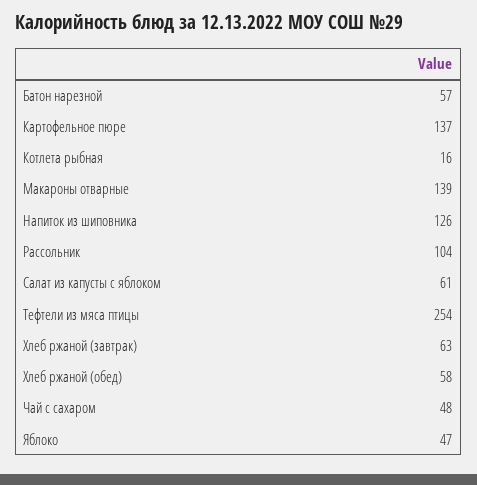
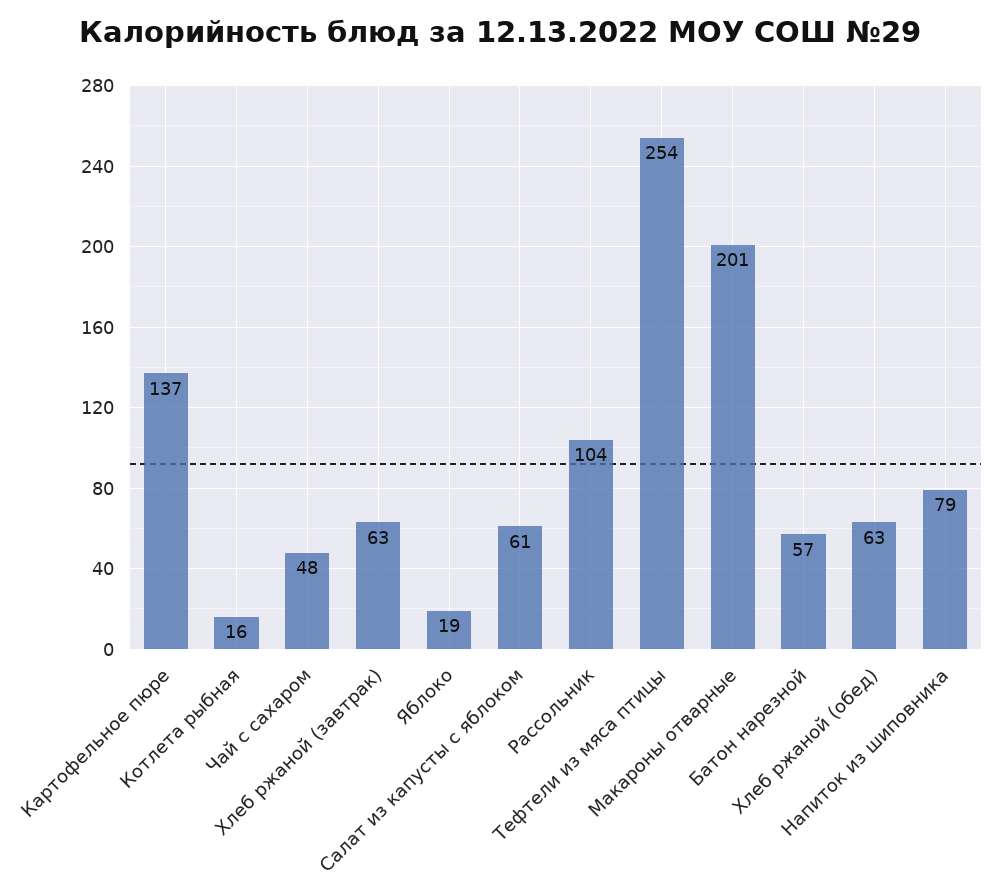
Макароны отварные: 139 -> 201
Напиток из шиповника: 126 -> 79
Хлеб ржаной (обед): 58 -> 63
Яблоко: 47 -> 19

